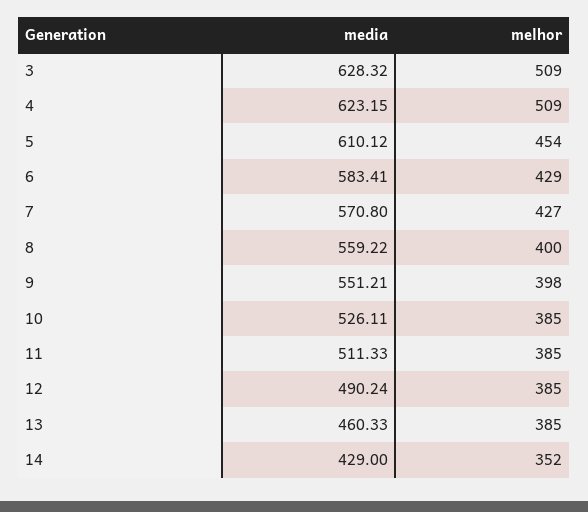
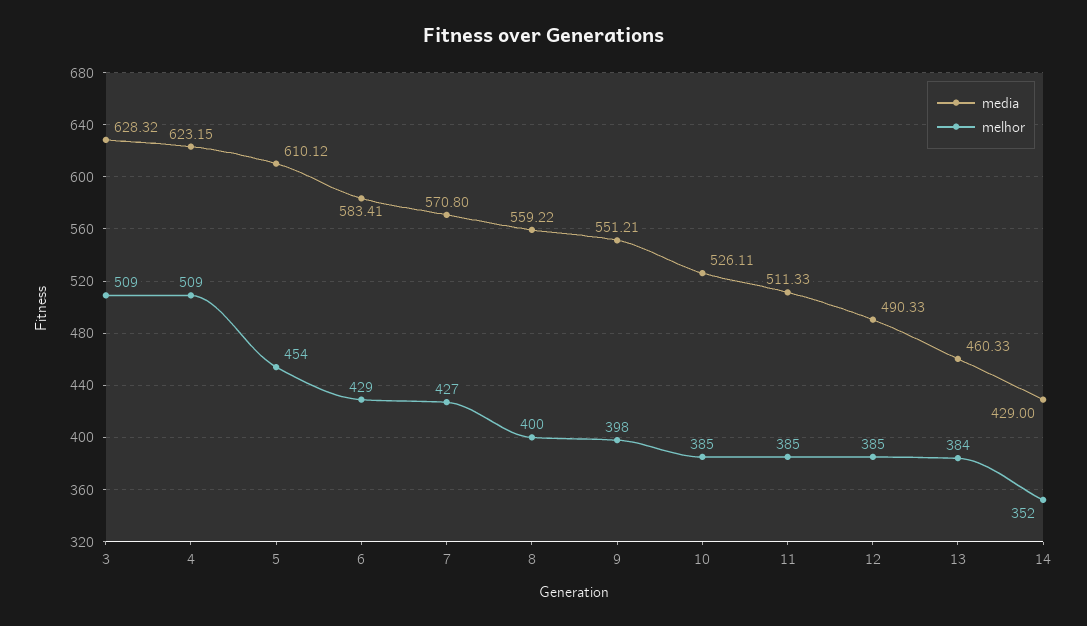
media, 12: 490.24 -> 490.33
melhor, 13: 385 -> 384

